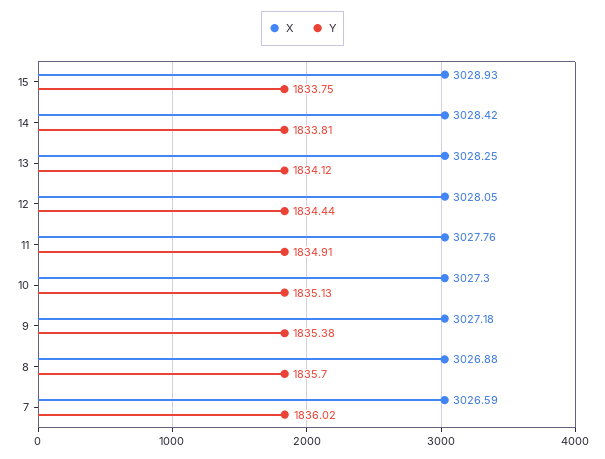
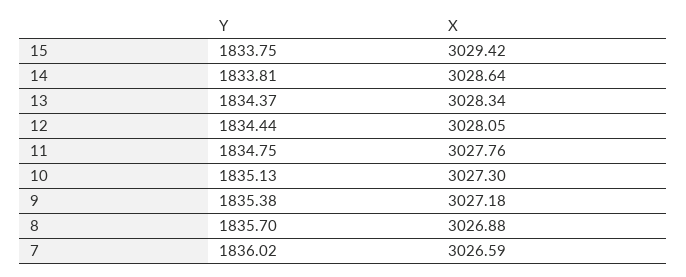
X, 15: 3028.93 -> 3029.42
X, 14: 3028.42 -> 3028.64
X, 13: 3028.25 -> 3028.34
Y, 13: 1834.12 -> 1834.37
Y, 11: 1834.91 -> 1834.75

